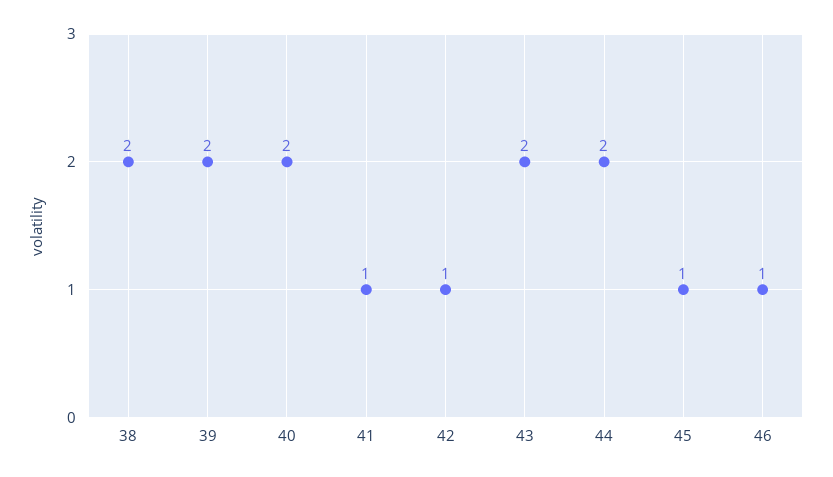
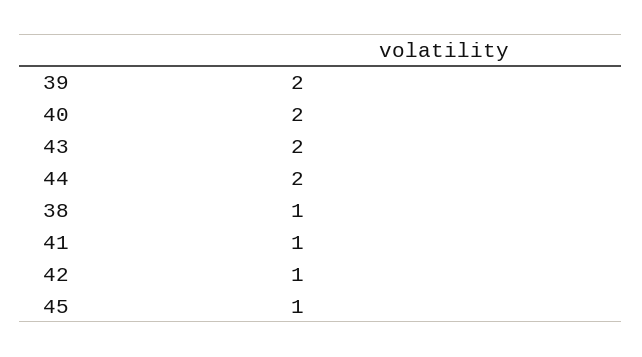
38: 2 -> 1
46: 1 -> none

